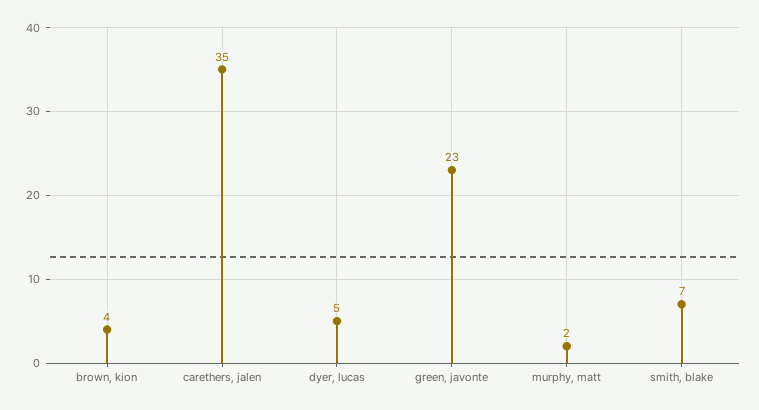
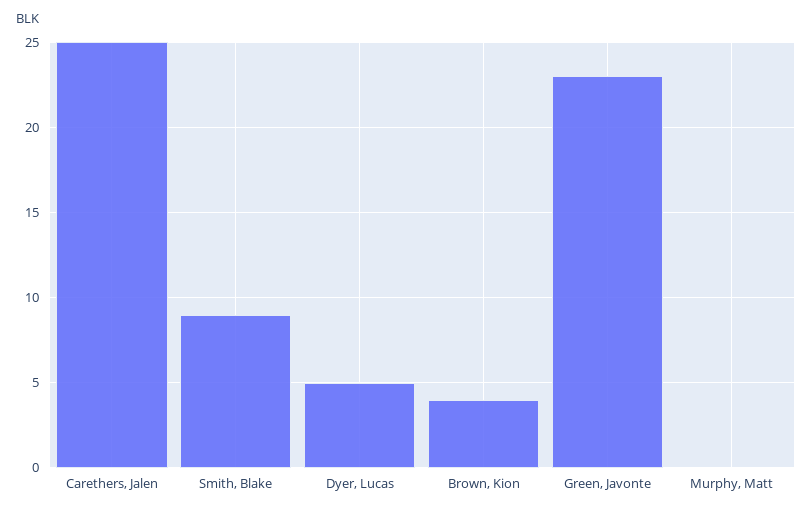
carethers, jalen: 35 -> 25
murphy, matt: 2 -> 0
smith, blake: 7 -> 9

